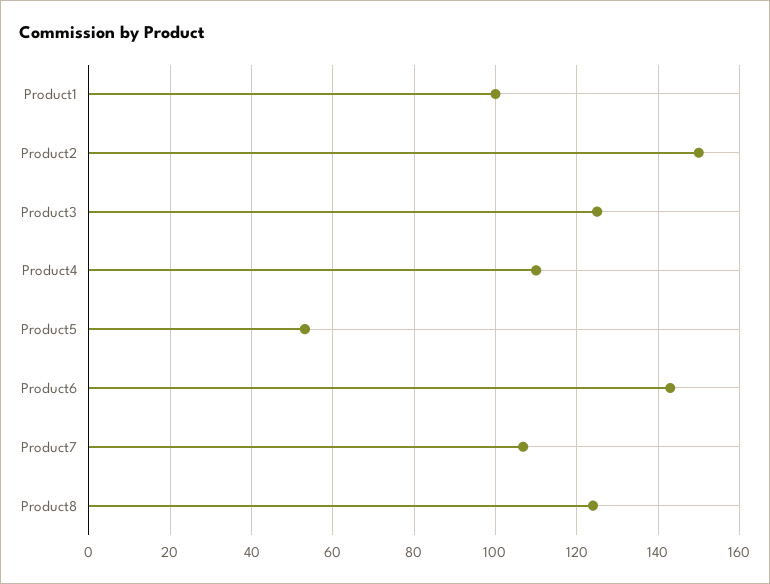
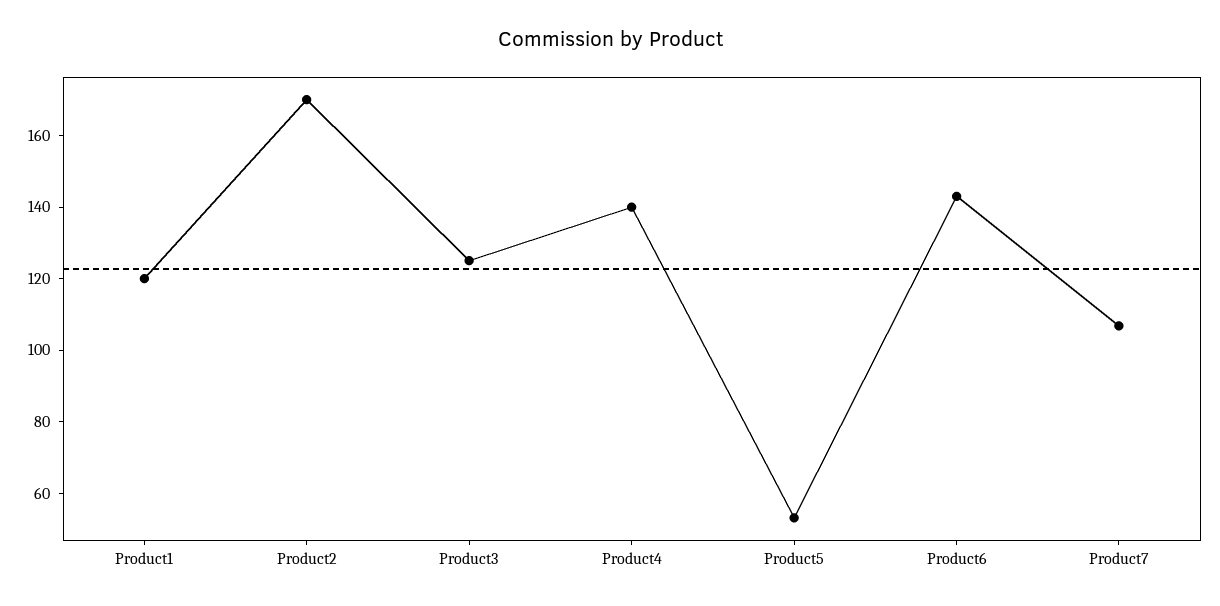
Product1: 100 -> 120
Product2: 150 -> 170
Product4: 110 -> 140
Product8: 124 -> none

